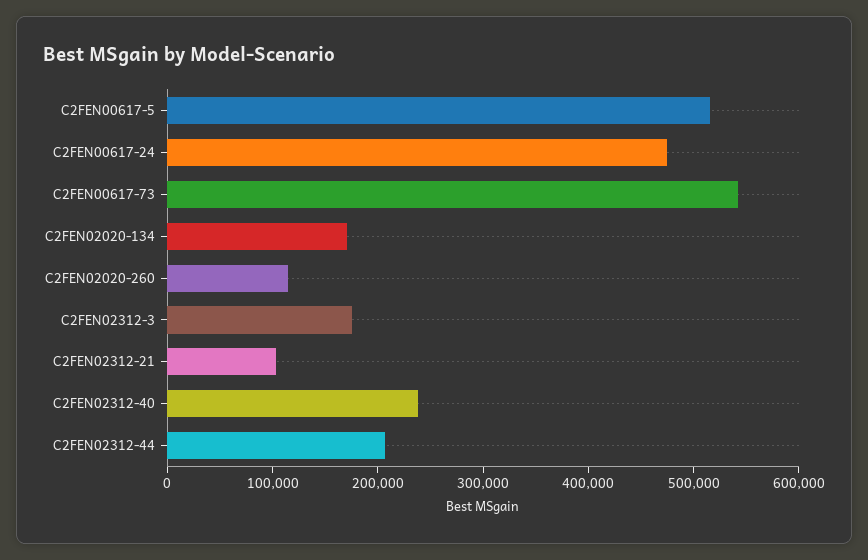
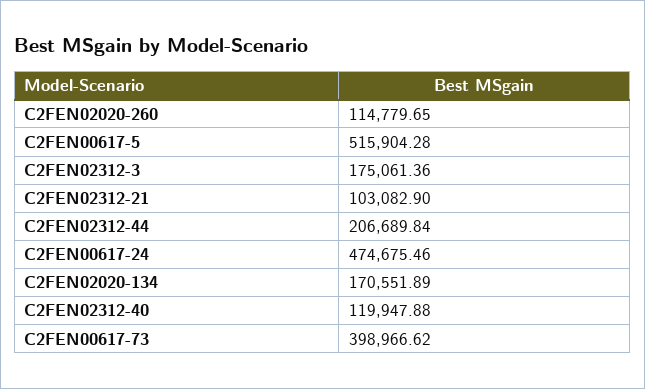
C2FEN00617-73: 540000 -> 398966.62
C2FEN02312-40: 240000 -> 119947.88

